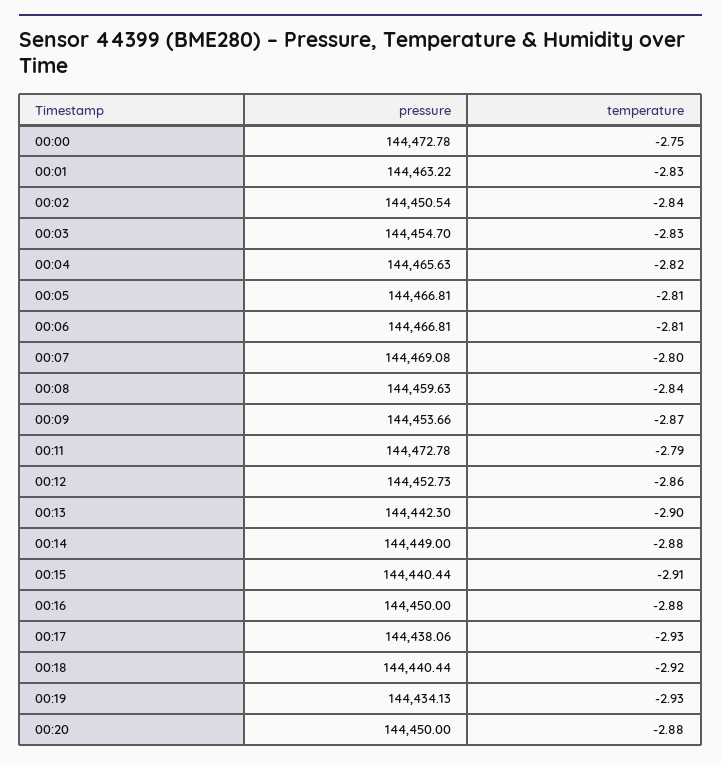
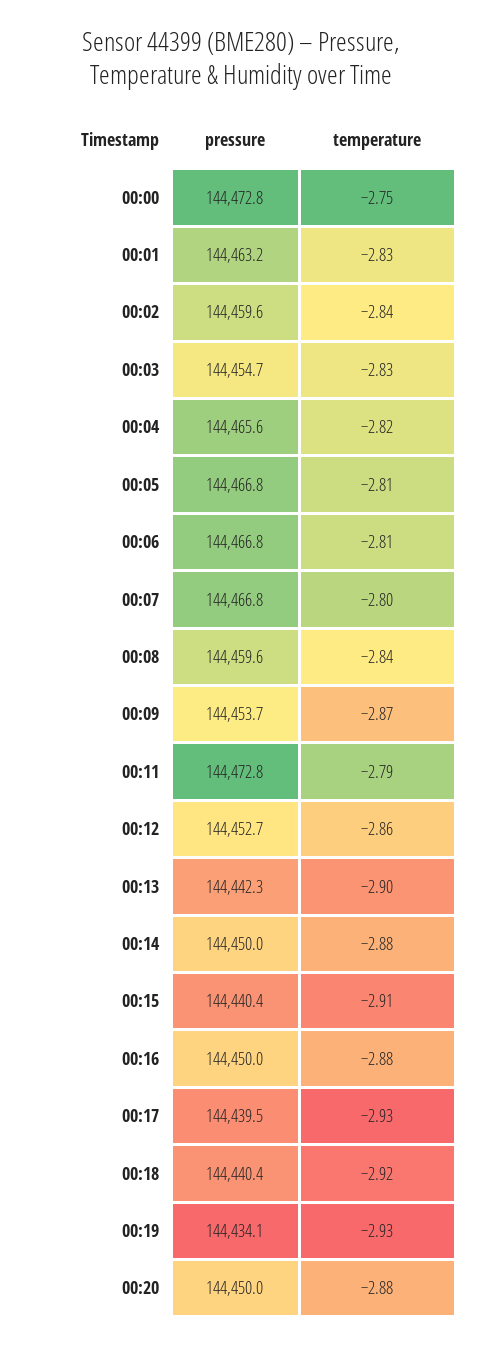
pressure, 00:02: 144450.54 -> 144459.6
pressure, 00:07: 144469.08 -> 144466.8
pressure, 00:14: 144449 -> 144450
pressure, 00:17: 144438.06 -> 144439.5

